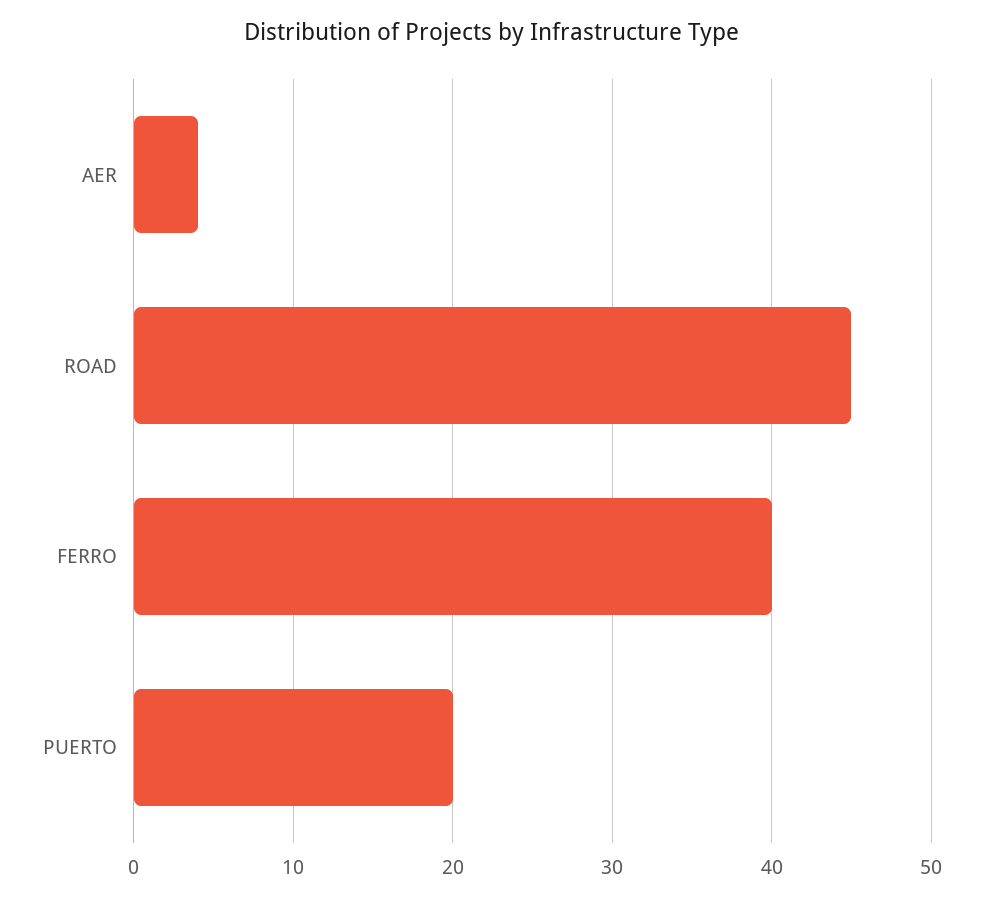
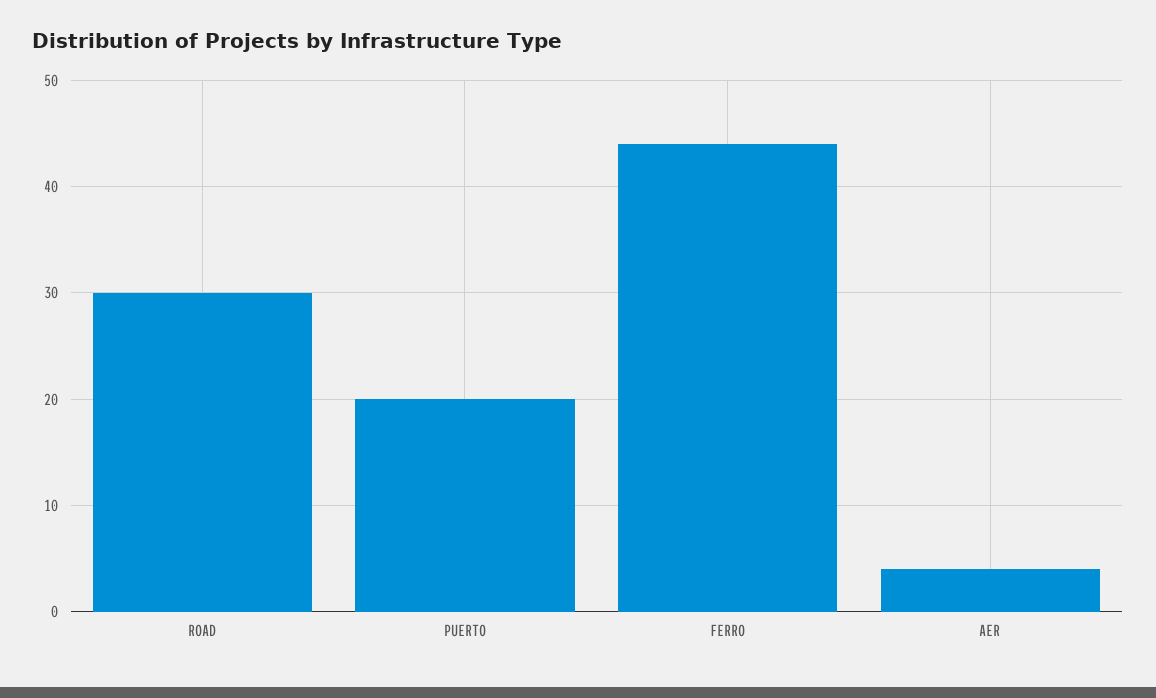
ROAD: 45 -> 30
FERRO: 40 -> 44

